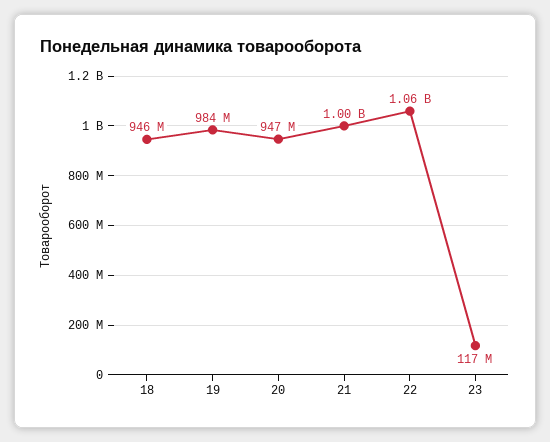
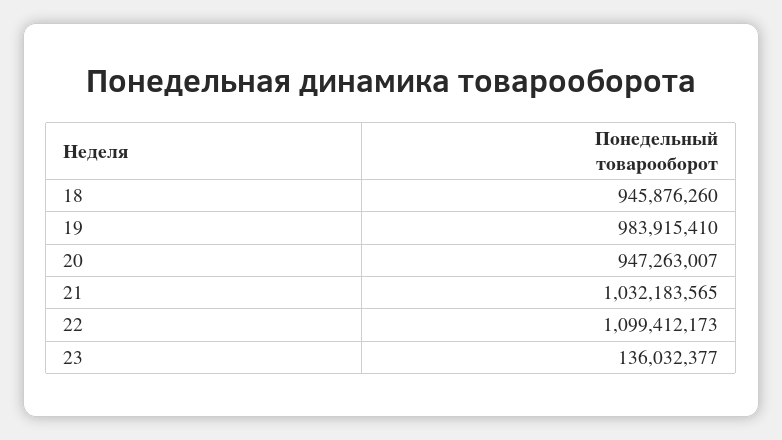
21: 1000000000 -> 1032183565
22: 1060000000 -> 1099412173
23: 117000000 -> 136032377

